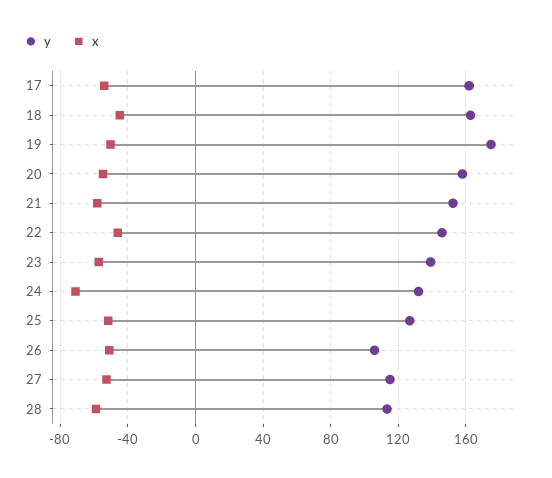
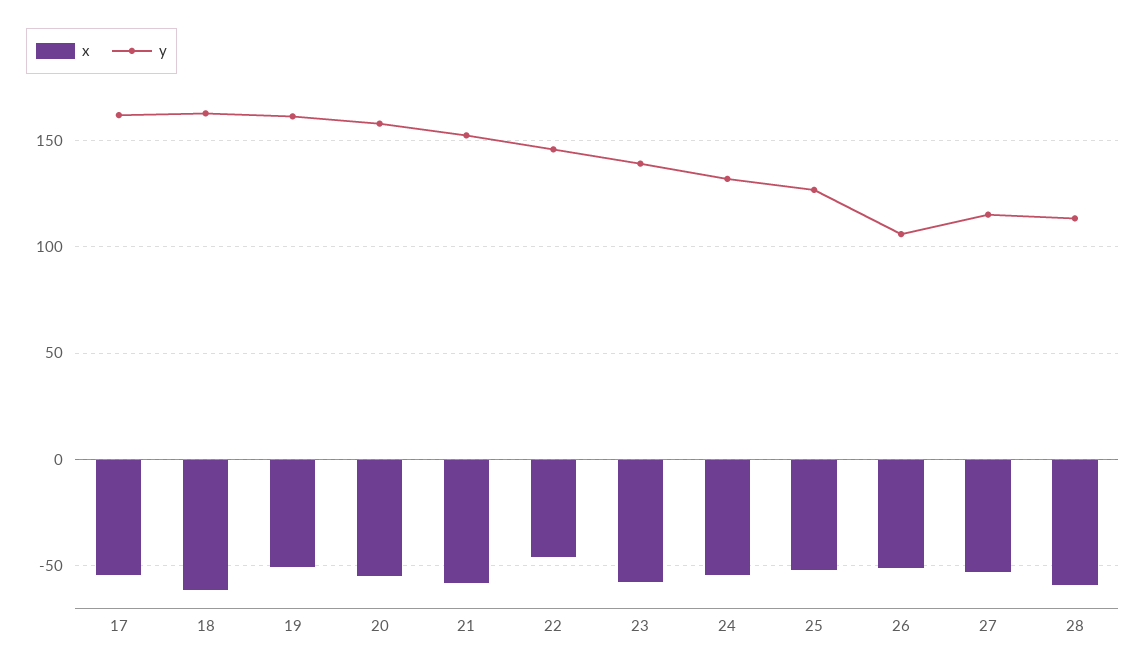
x, 18: -45 -> -60
y, 19: 175 -> 160
x, 24: -70 -> -55

